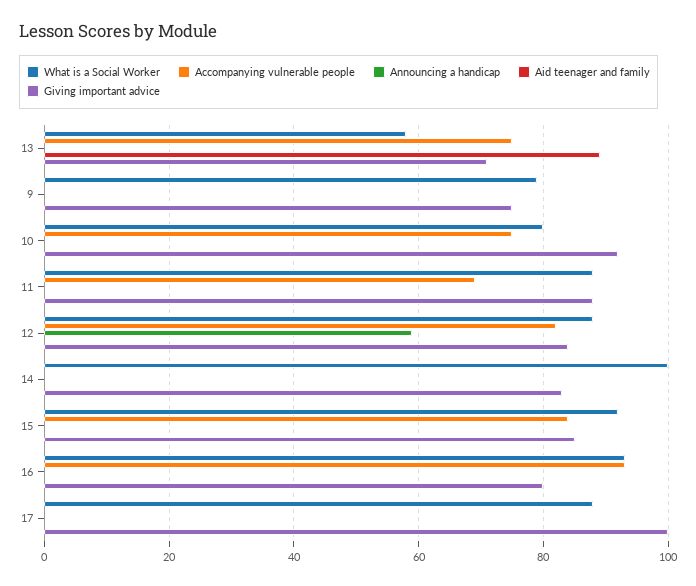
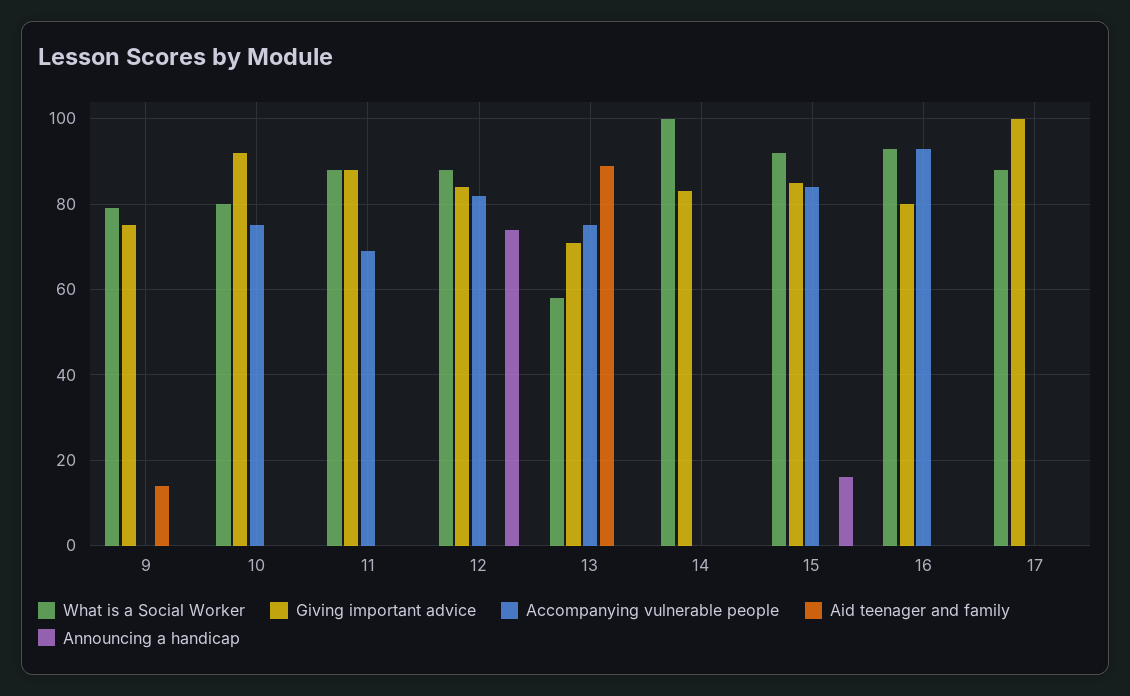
Aid teenager and family, 9: 0 -> 15
Announcing a handicap, 12: 60 -> 75
Announcing a handicap, 15: 0 -> 15

